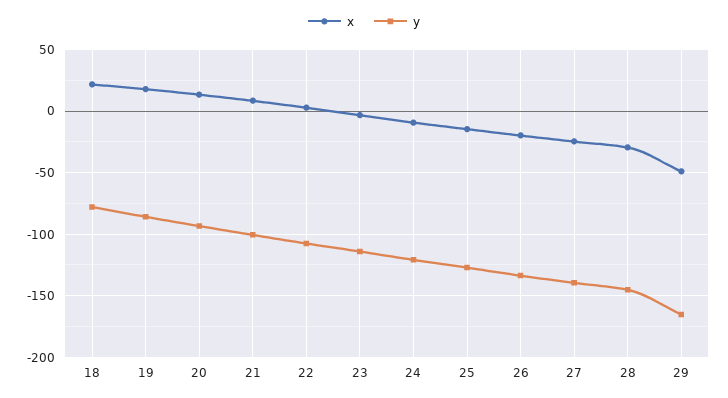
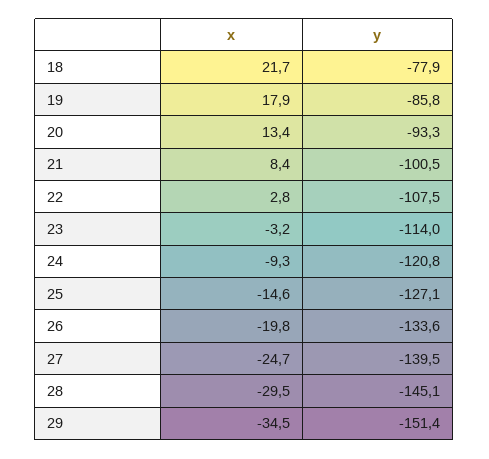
x, 29: -50 -> -34.5
y, 29: -165 -> -151.4

